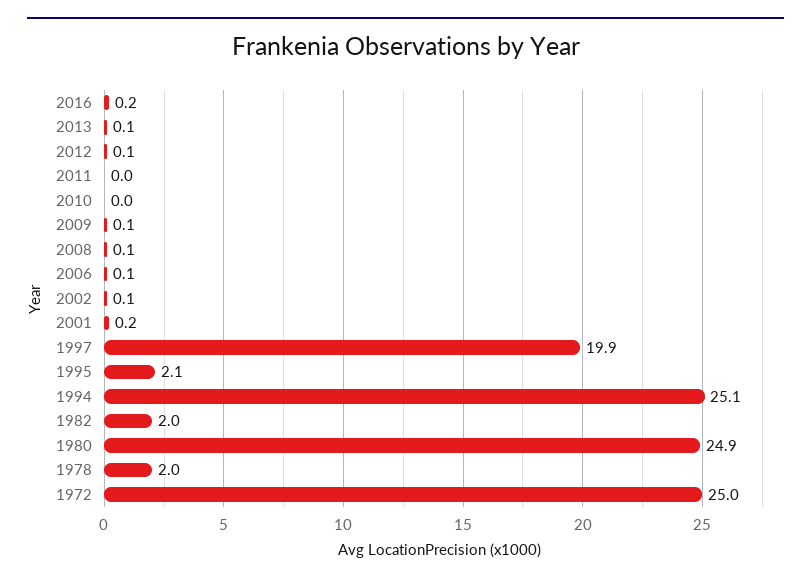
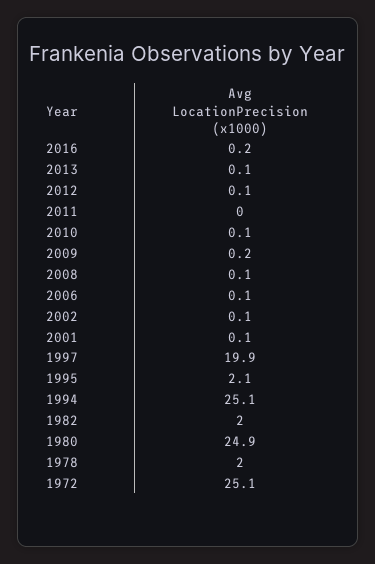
2010: 0 -> 0.1
2009: 0.1 -> 0.2
2001: 0.2 -> 0.1
1972: 25 -> 25.1

